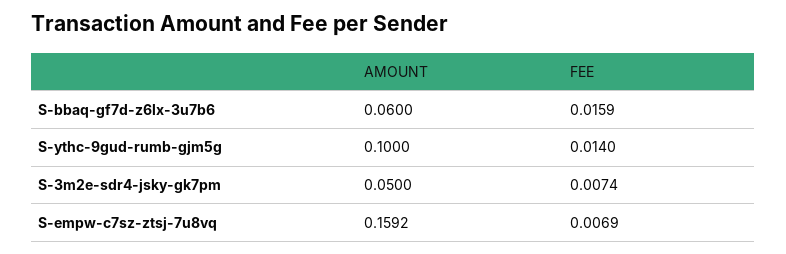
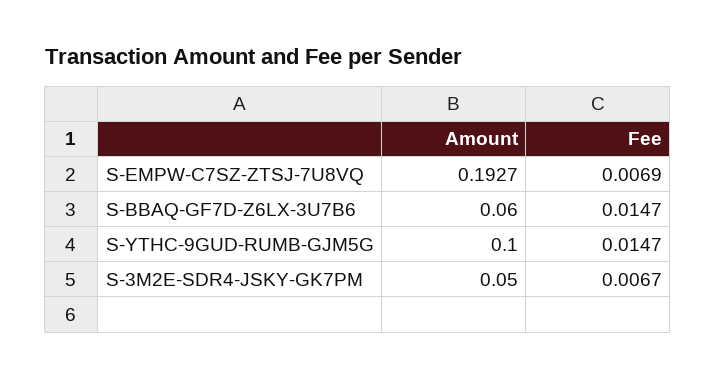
FEE, S-bbaq-gf7d-z6lx-3u7b6: 0.0159 -> 0.0147
FEE, S-ythc-9gud-rumb-gjm5g: 0.014 -> 0.0147
FEE, S-3m2e-sdr4-jsky-gk7pm: 0.0074 -> 0.0067
AMOUNT, S-empw-c7sz-ztsj-7u8vq: 0.1592 -> 0.1927

